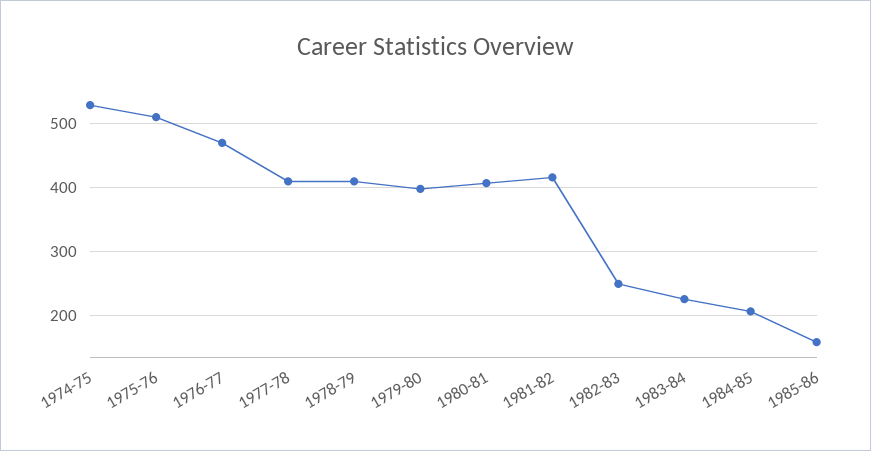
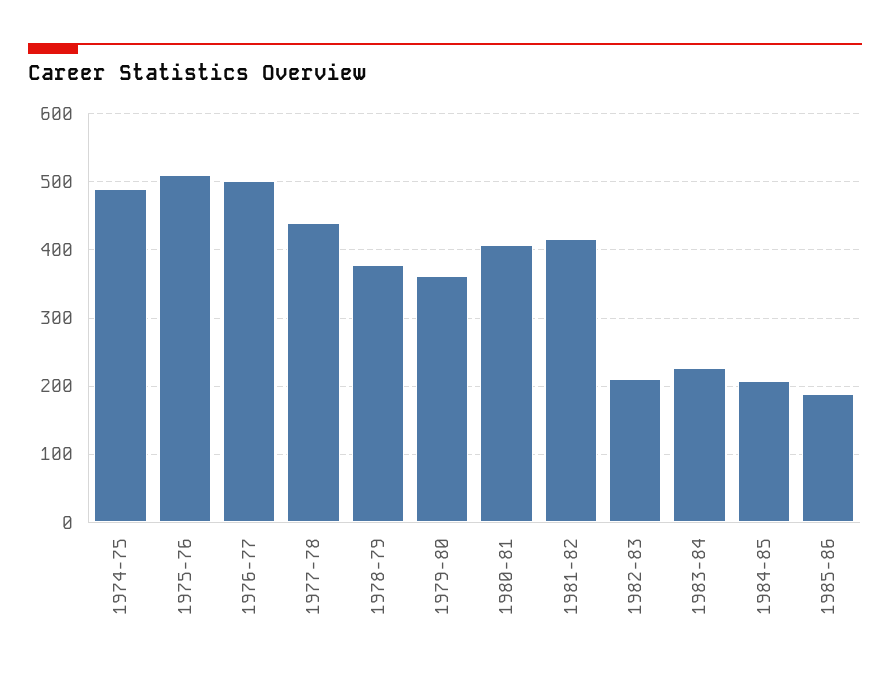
1974-75: 530 -> 490
1976-77: 470 -> 500
1977-78: 410 -> 440
1978-79: 410 -> 380
1979-80: 400 -> 360
1982-83: 250 -> 210
1985-86: 160 -> 190

